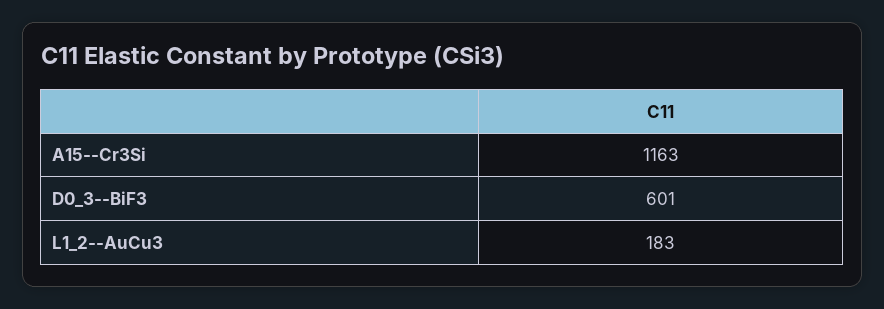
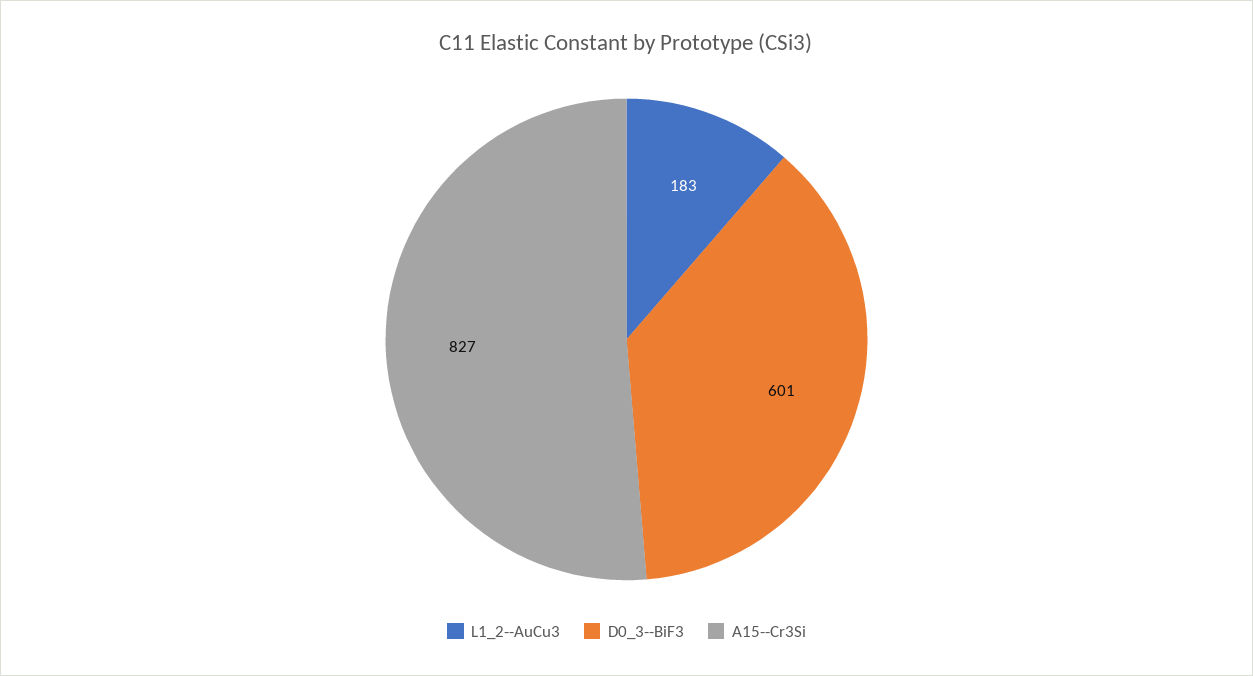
A15--Cr3Si: 1163 -> 827

